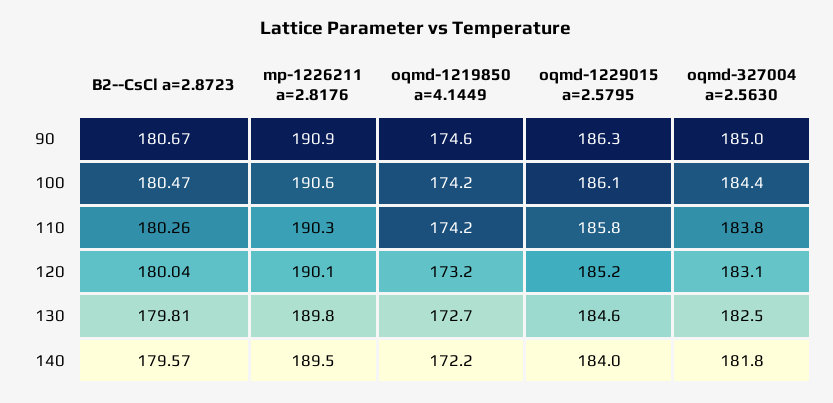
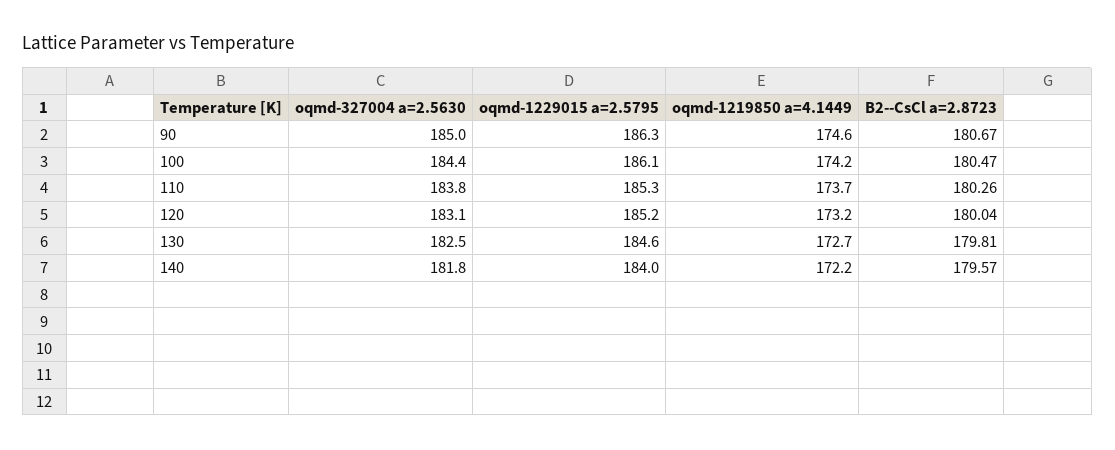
mp-1226211 a=2.8176, 90: 190.9 -> none
mp-1226211 a=2.8176, 100: 190.6 -> none
mp-1226211 a=2.8176, 110: 190.3 -> none
oqmd-1219850 a=4.1449, 110: 174.2 -> 173.7
oqmd-1229015 a=2.5795, 110: 185.8 -> 185.3
mp-1226211 a=2.8176, 120: 190.1 -> none
mp-1226211 a=2.8176, 130: 189.8 -> none
mp-1226211 a=2.8176, 140: 189.5 -> none

